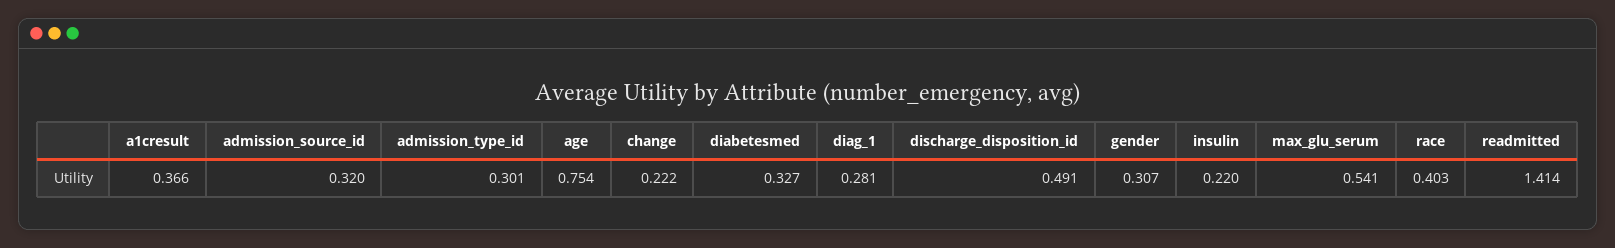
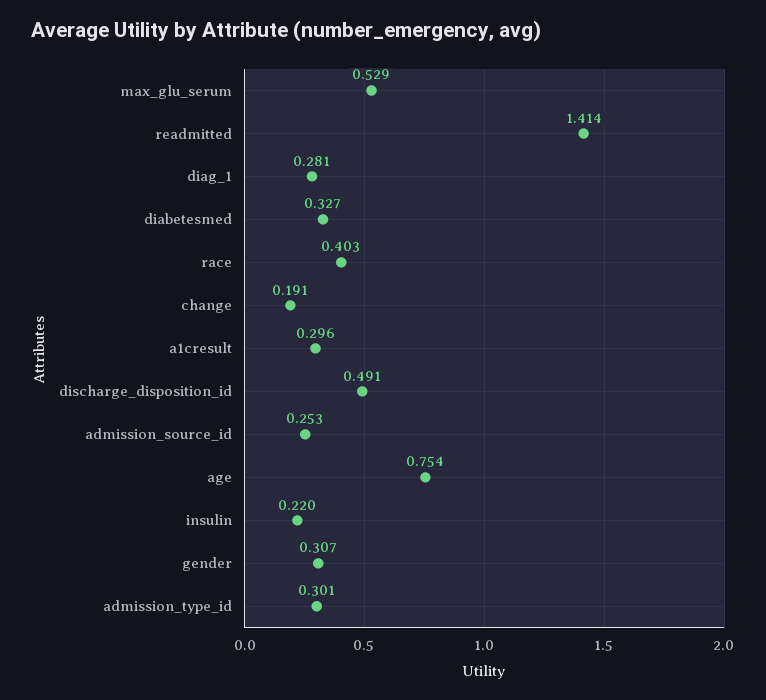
a1cresult: 0.366 -> 0.296
admission_source_id: 0.32 -> 0.253
change: 0.222 -> 0.191
max_glu_serum: 0.541 -> 0.529

